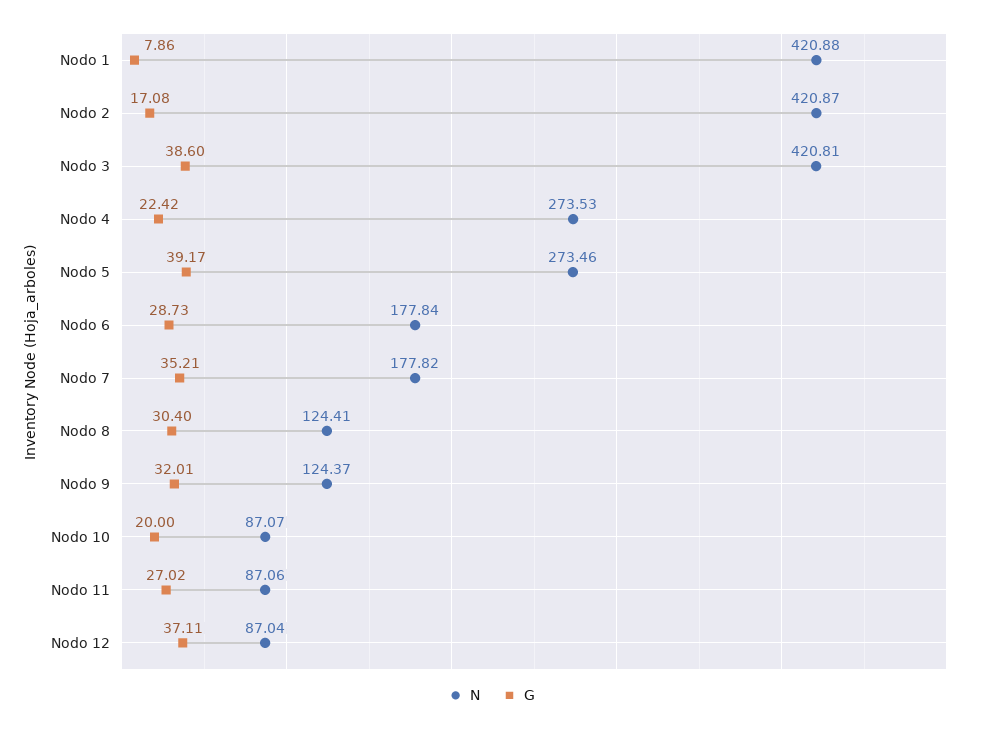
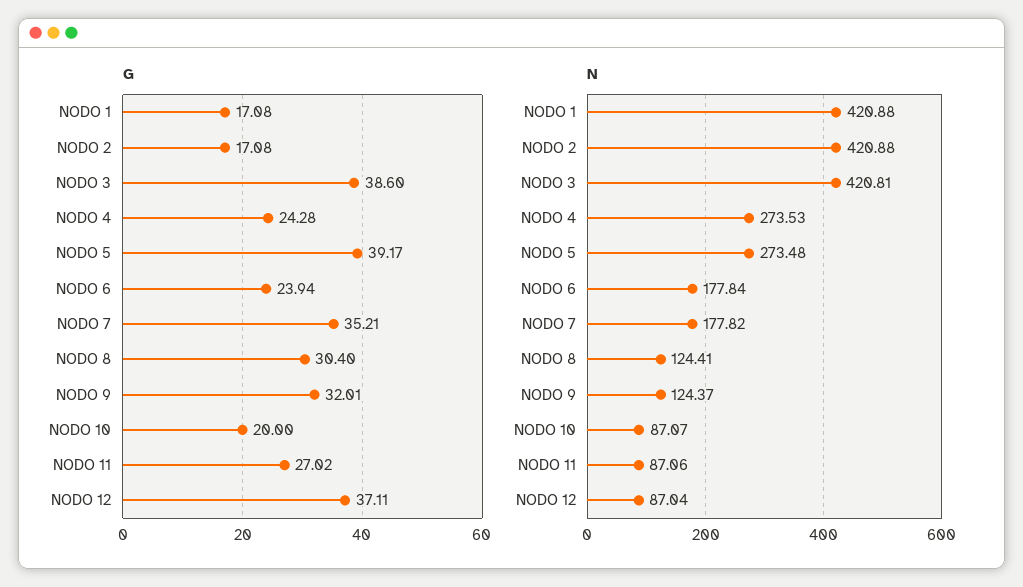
G, Nodo 1: 7.86 -> 17.08
N, Nodo 2: 420.87 -> 420.88
G, Nodo 4: 22.42 -> 24.28
N, Nodo 5: 273.46 -> 273.48
G, Nodo 6: 28.73 -> 23.94

